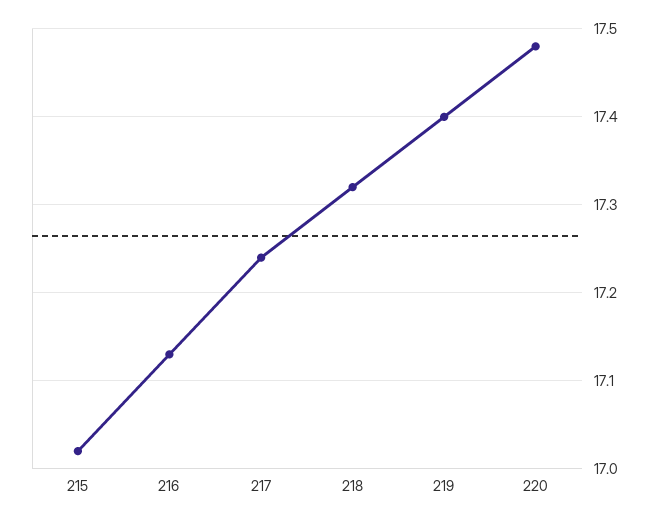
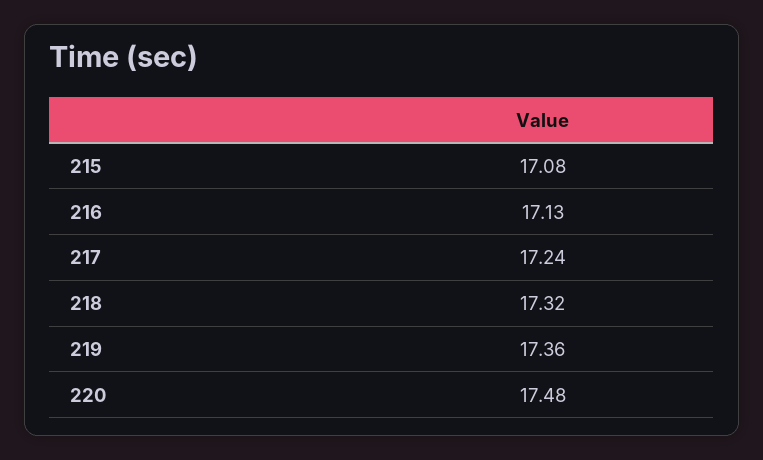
215: 17.02 -> 17.08
219: 17.4 -> 17.36

